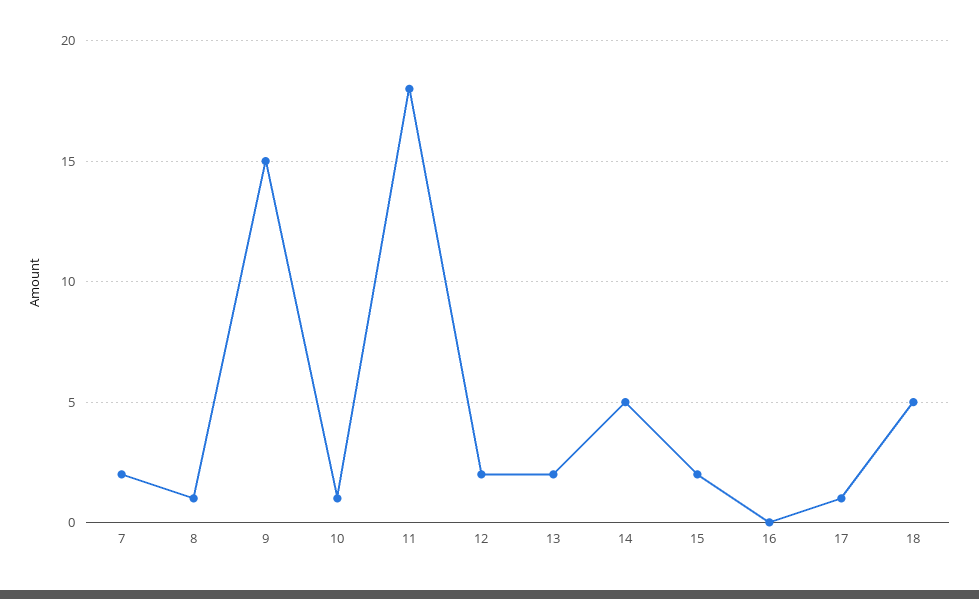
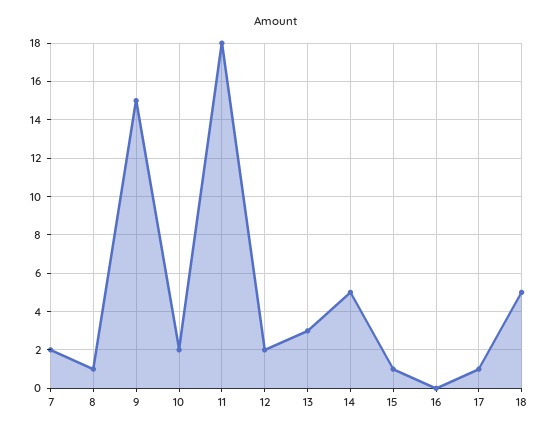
10: 1 -> 2
13: 2 -> 3
15: 2 -> 1

